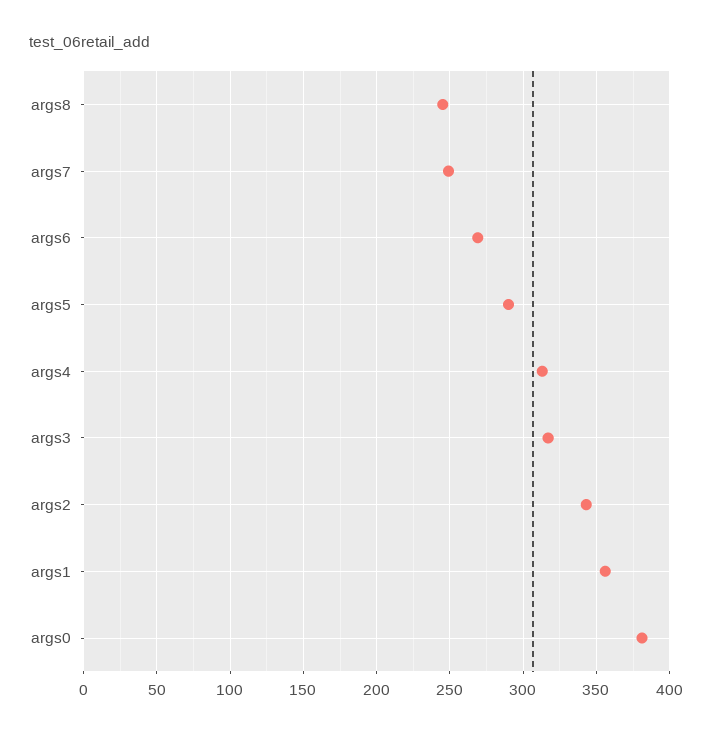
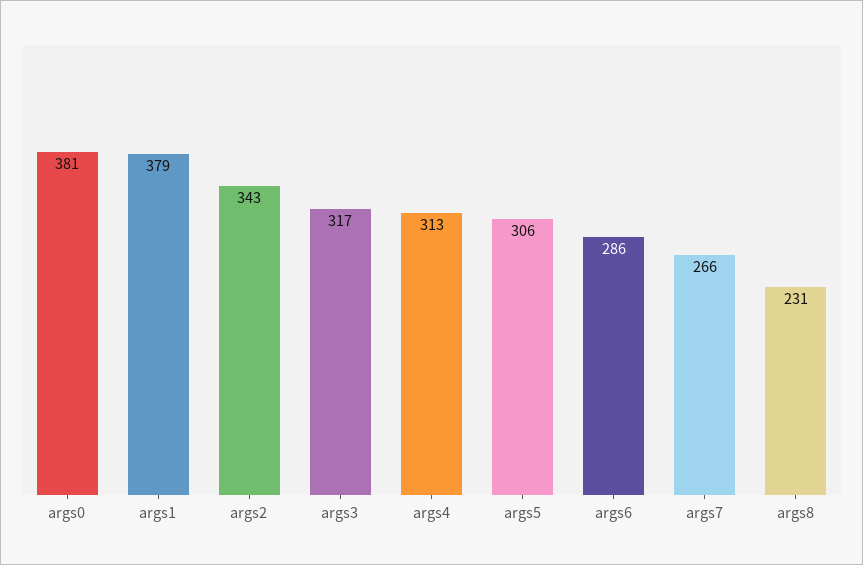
args8: 245 -> 231
args7: 250 -> 266
args6: 270 -> 286
args5: 290 -> 306
args1: 355 -> 379

